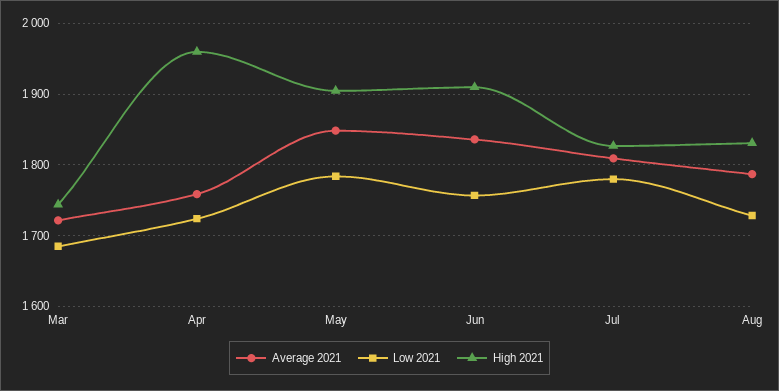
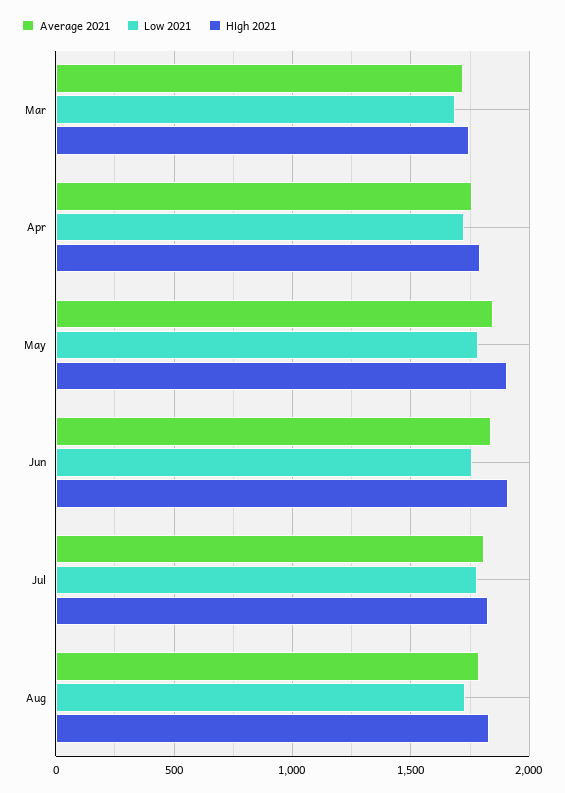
High 2021, Apr: 1960 -> 1800

